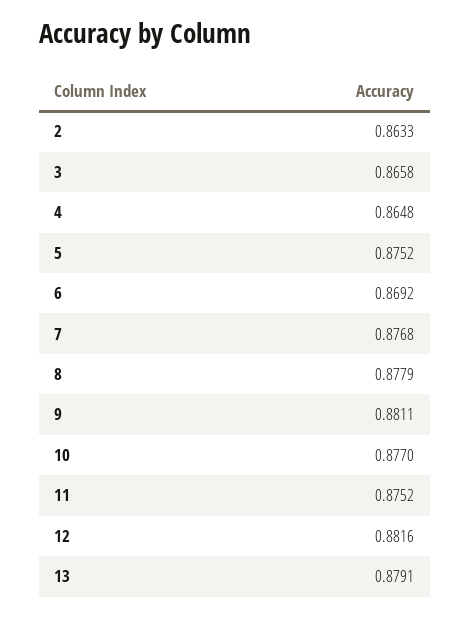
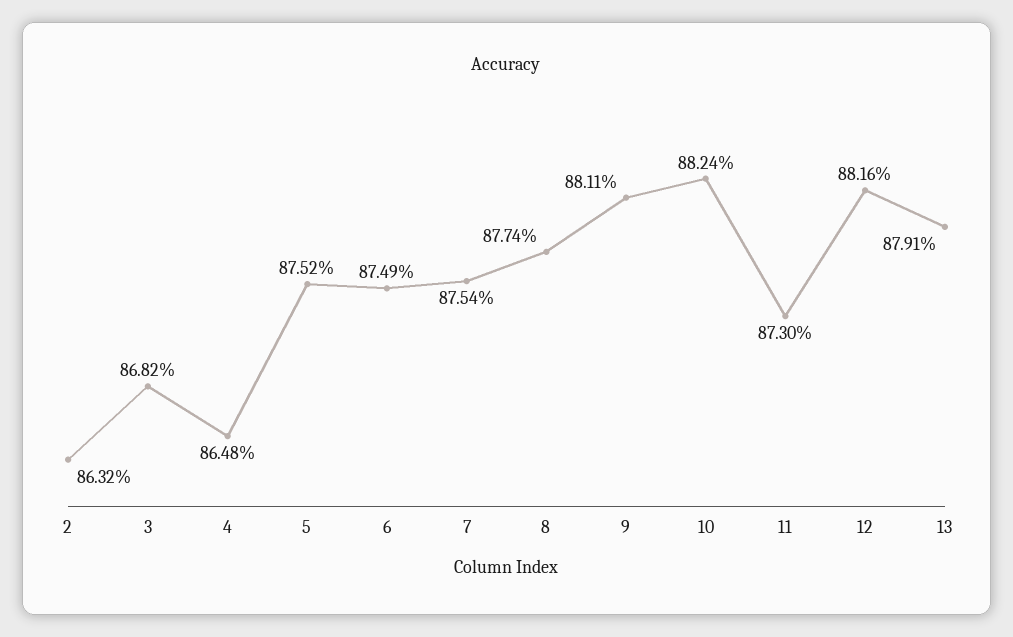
2: 0.8633 -> 0.8632
3: 0.8658 -> 0.8682
6: 0.8692 -> 0.8749
7: 0.8768 -> 0.8754
8: 0.8779 -> 0.8774
10: 0.877 -> 0.8824
11: 0.8752 -> 0.873

